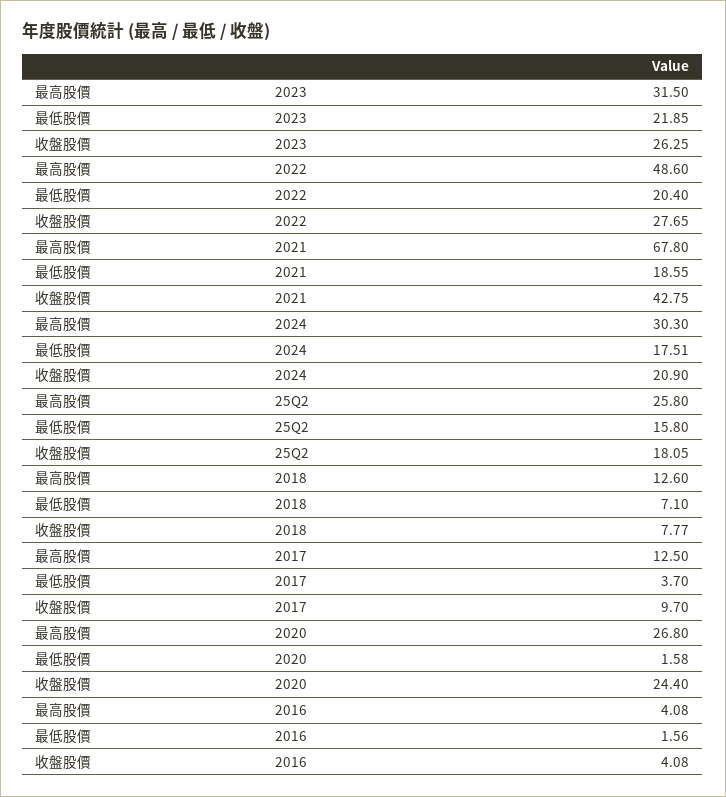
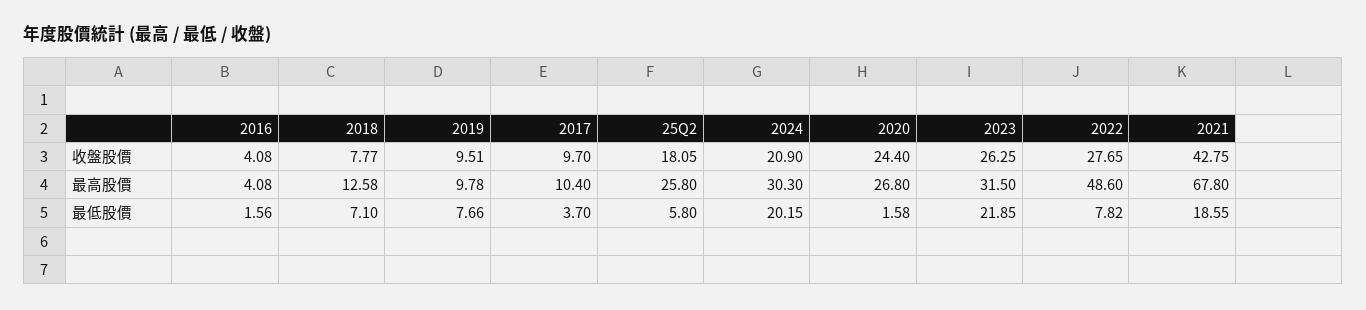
最低股價, 2022: 20.4 -> 7.82
最低股價, 2024: 17.51 -> 20.15
最低股價, 25Q2: 15.8 -> 5.8
最高股價, 2018: 12.6 -> 12.58
最高股價, 2017: 12.5 -> 10.4
收盤股價, 2019: none -> 9.51
最高股價, 2019: none -> 9.78
最低股價, 2019: none -> 7.66

